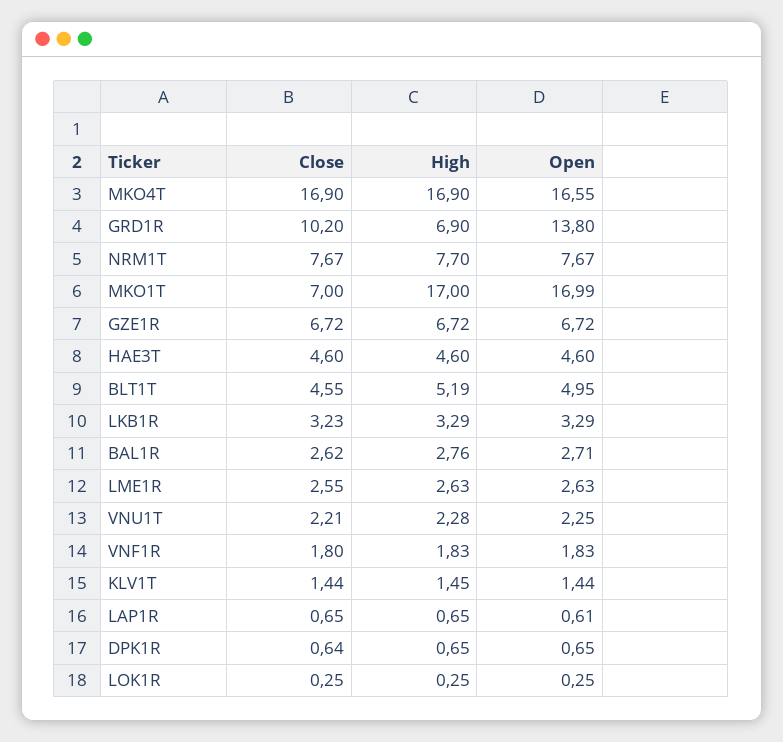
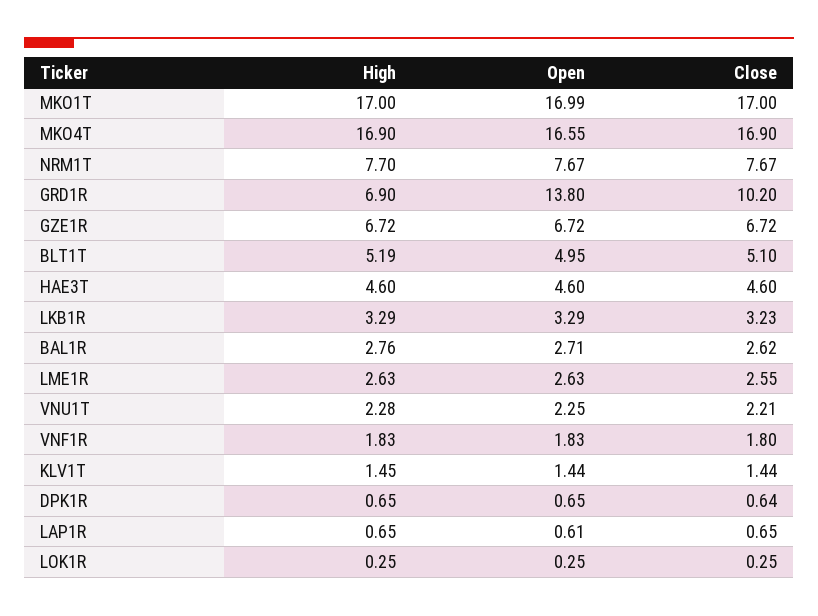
Close, MKO1T: 7 -> 17
Close, BLT1T: 4.55 -> 5.1

